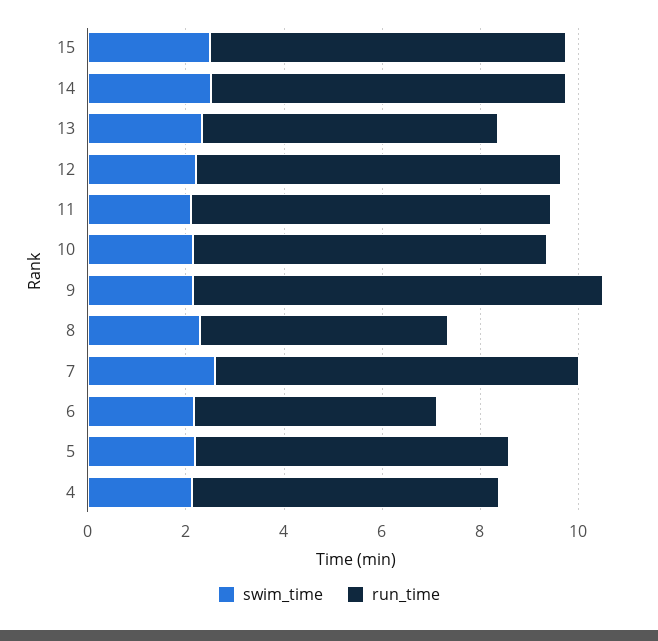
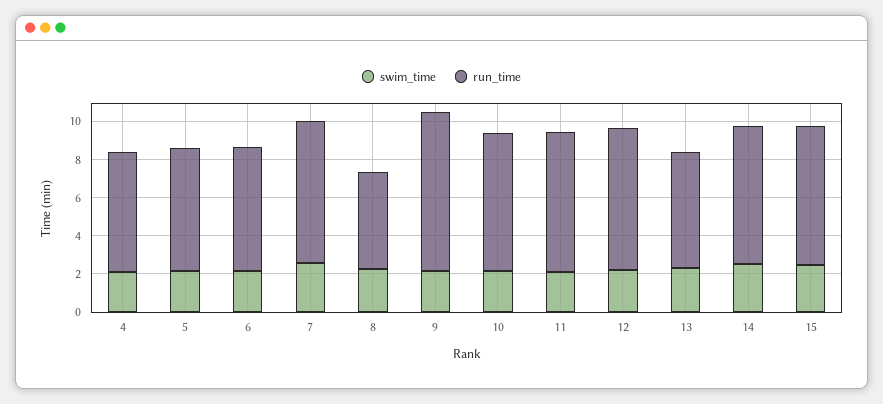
run_time, 6: 5 -> 6.5

